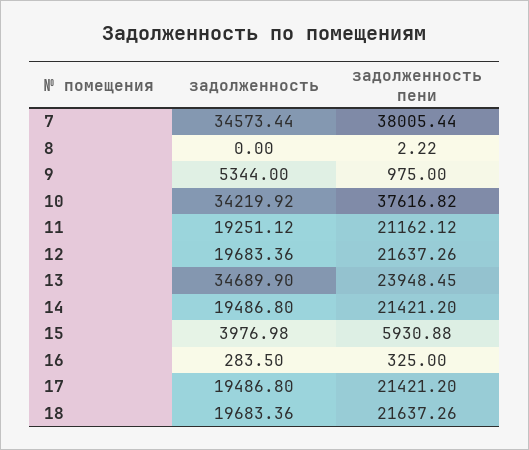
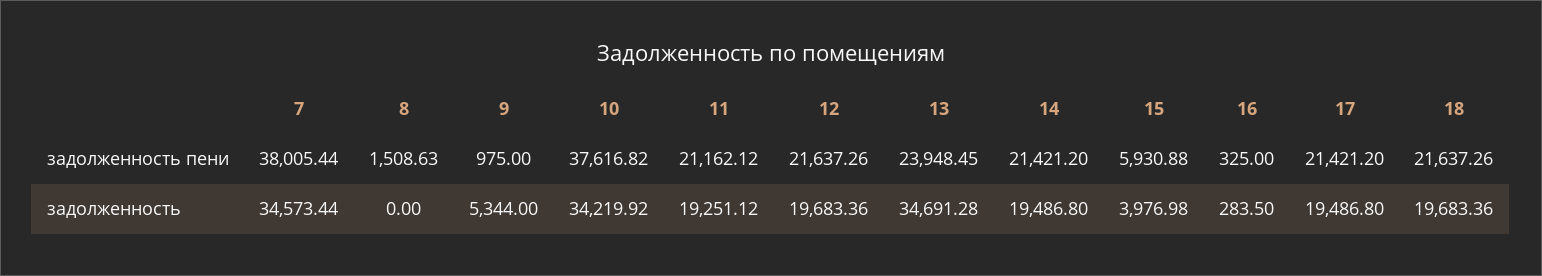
задолженность пени, 8: 2.22 -> 1508.63
задолженность, 13: 34689.9 -> 34691.28

